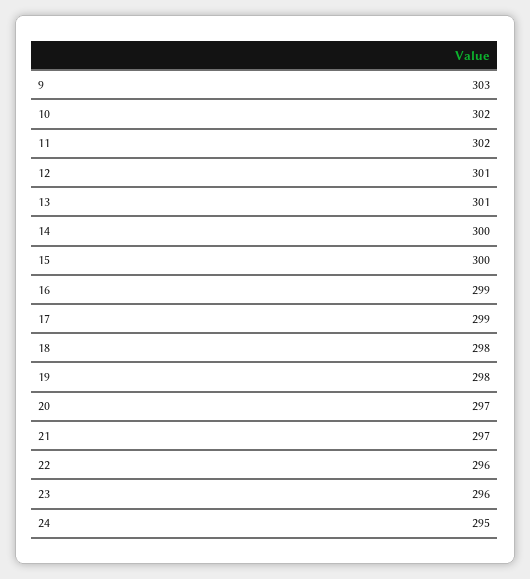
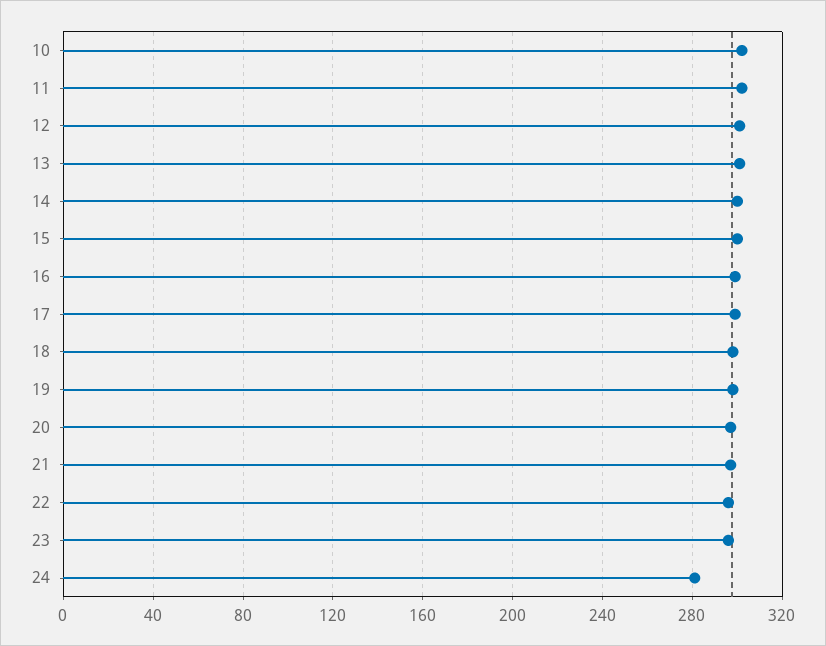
9: 303 -> none
24: 295 -> 280

